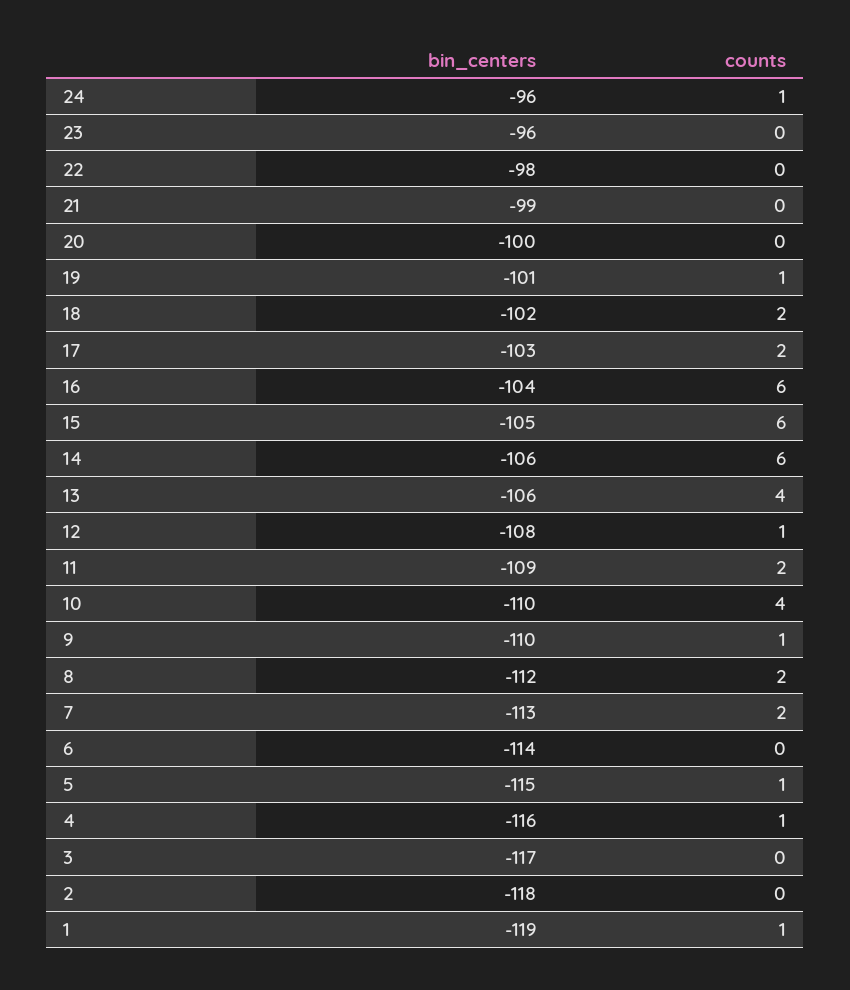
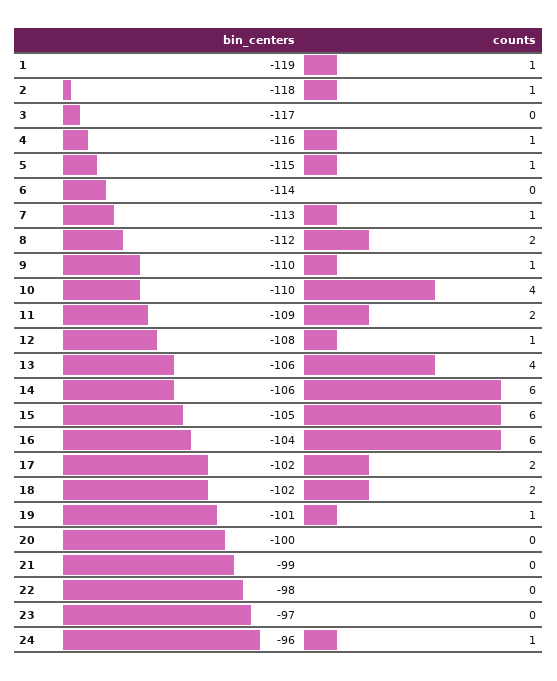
bin_centers, 23: -96 -> -97
bin_centers, 17: -103 -> -102
counts, 7: 2 -> 1
counts, 2: 0 -> 1

